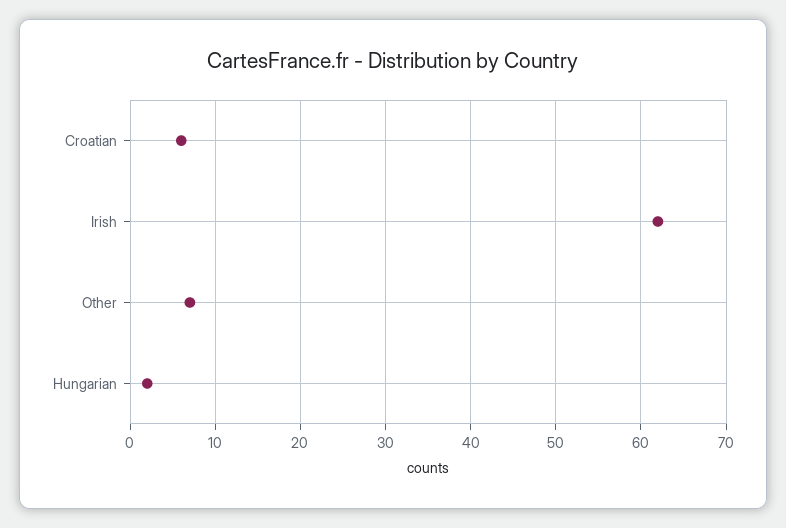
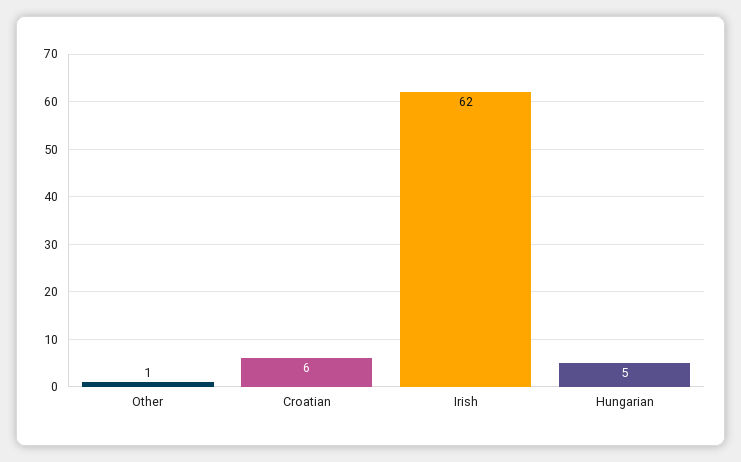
Other: 7 -> 1
Hungarian: 2 -> 5

